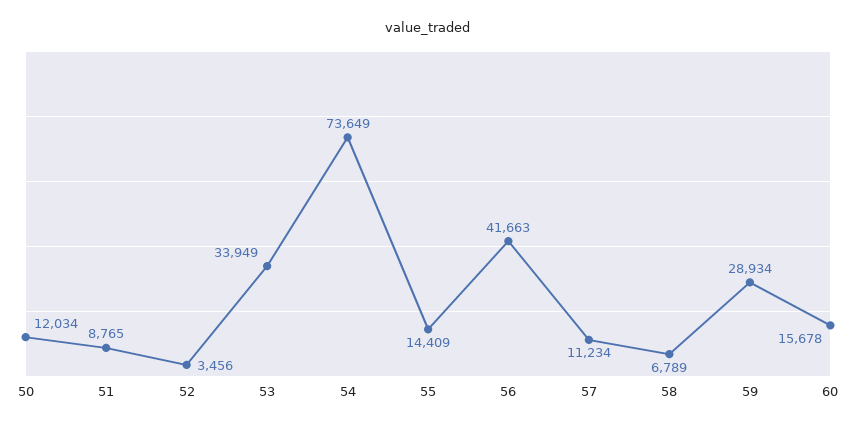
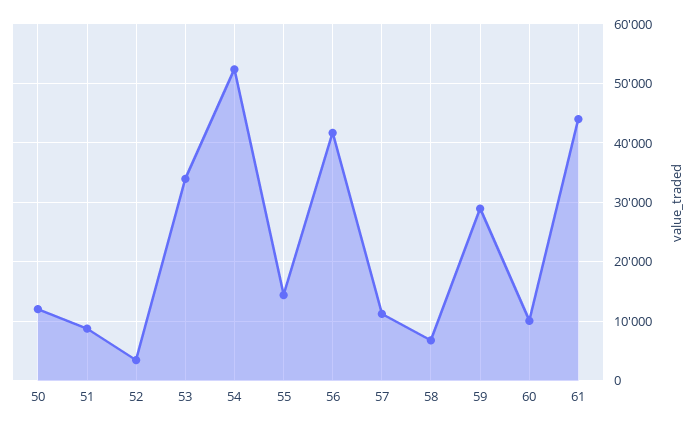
54: 73649 -> 52000
60: 15678 -> 10000
61: none -> 44000

